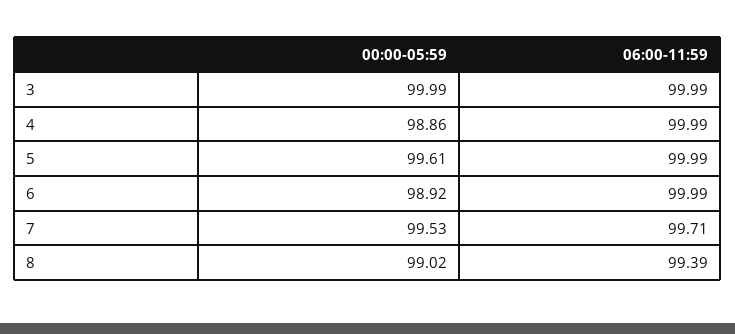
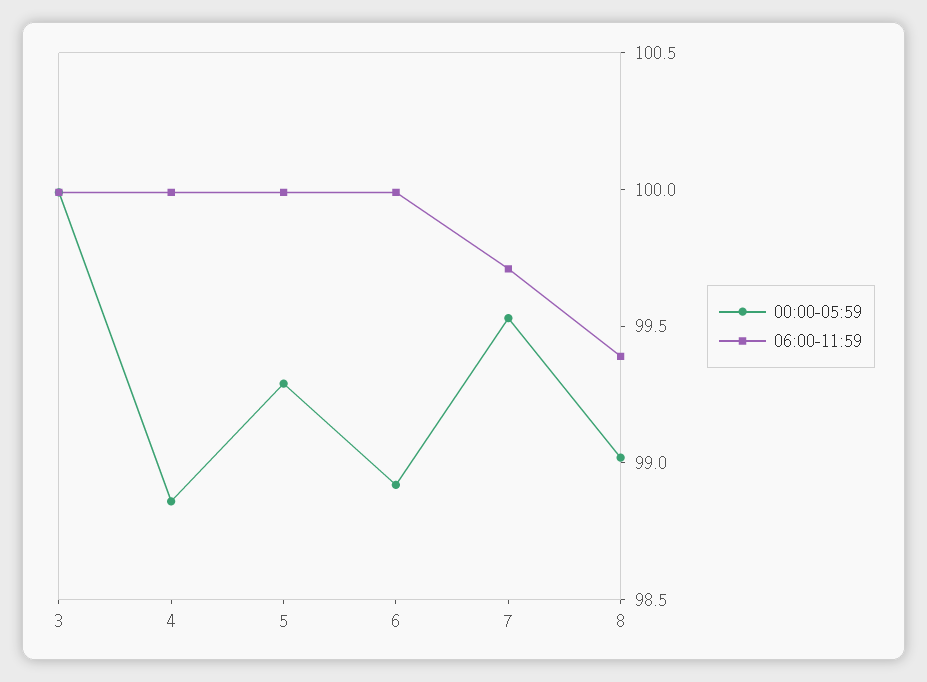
00:00-05:59, 5: 99.61 -> 99.3

